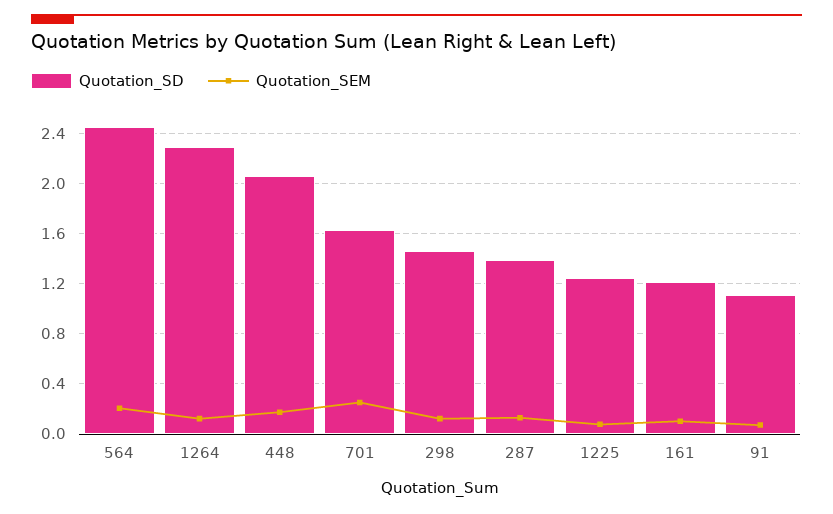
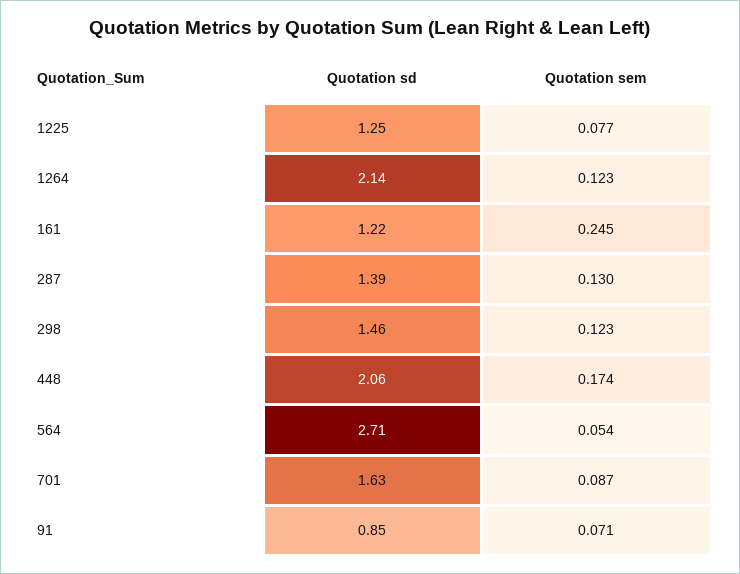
Quotation_SD, 564: 2.45 -> 2.71
Quotation_SEM, 564: 0.2 -> 0.054
Quotation_SD, 1264: 2.3 -> 2.14
Quotation_SEM, 701: 0.25 -> 0.087
Quotation_SEM, 161: 0.1 -> 0.245
Quotation_SD, 91: 1.1 -> 0.85

